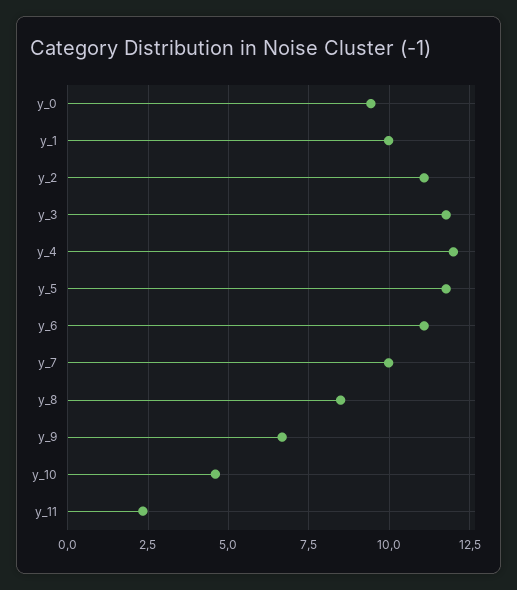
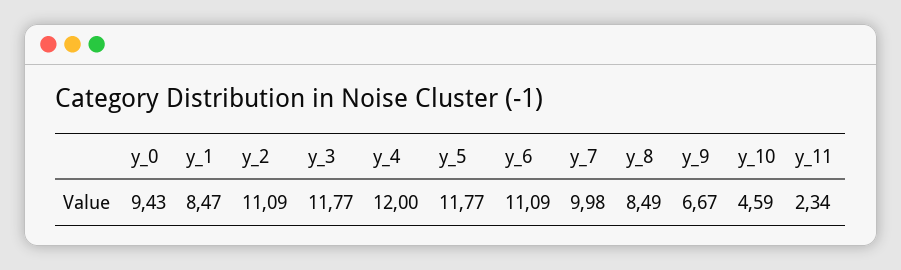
y_1: 10 -> 8.47

